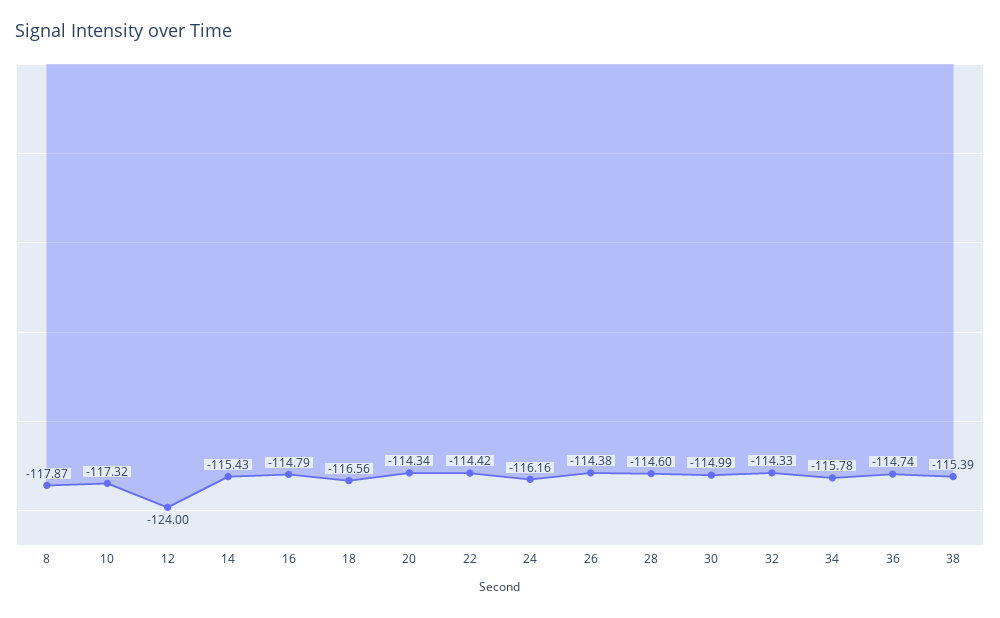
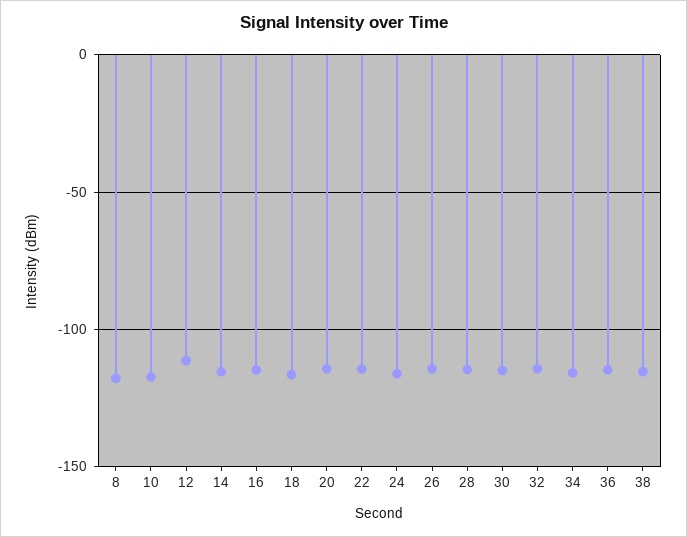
12: -124 -> -110

